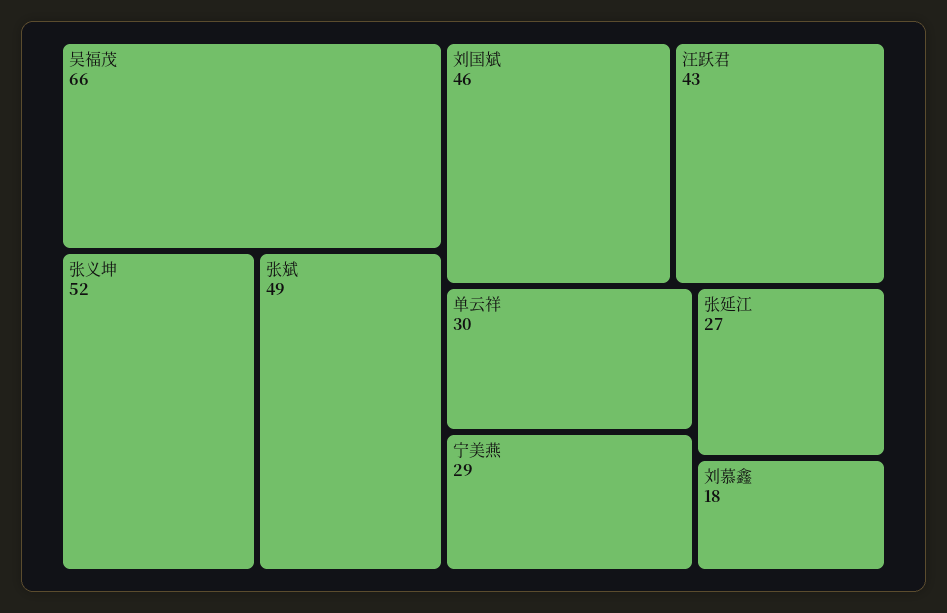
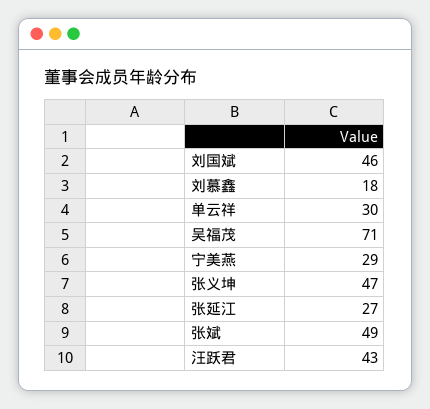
吴福茂: 66 -> 71
张义坤: 52 -> 47

